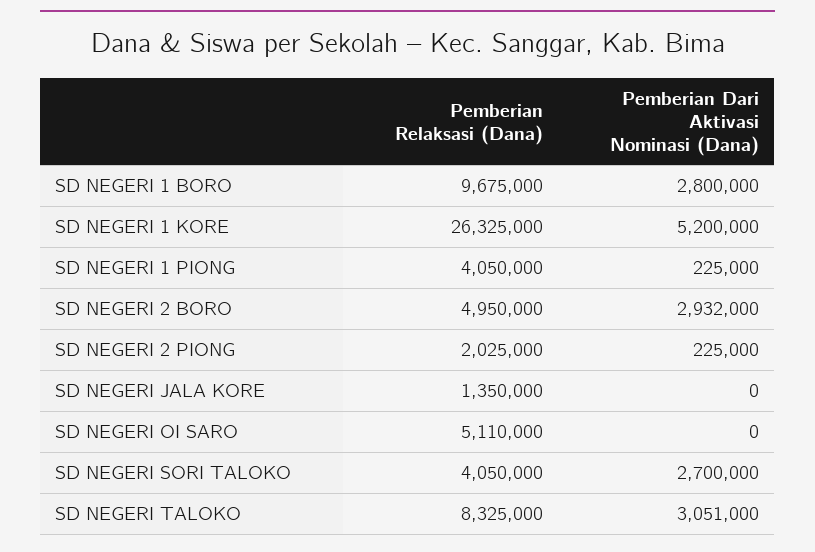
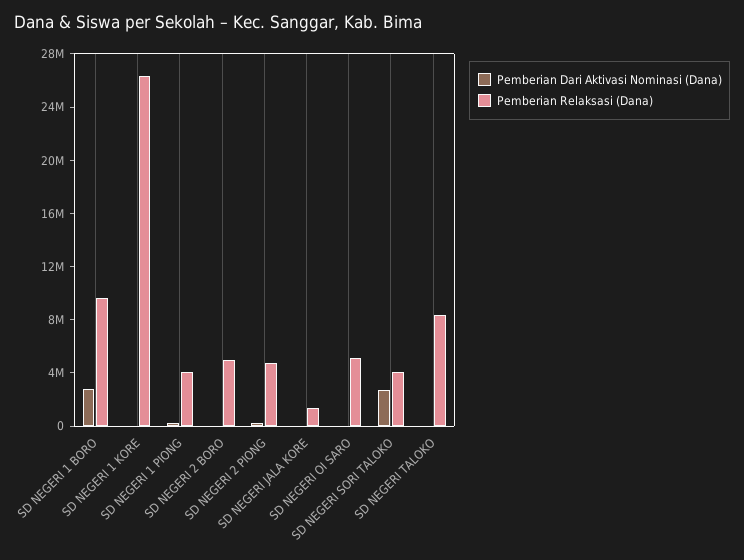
Pemberian Dari Aktivasi Nominasi (Dana), SD NEGERI 1 KORE: 5200000 -> 0
Pemberian Dari Aktivasi Nominasi (Dana), SD NEGERI 2 BORO: 2932000 -> 0
Pemberian Relaksasi (Dana), SD NEGERI 2 PIONG: 2025000 -> 5000000
Pemberian Dari Aktivasi Nominasi (Dana), SD NEGERI TALOKO: 3051000 -> 0

